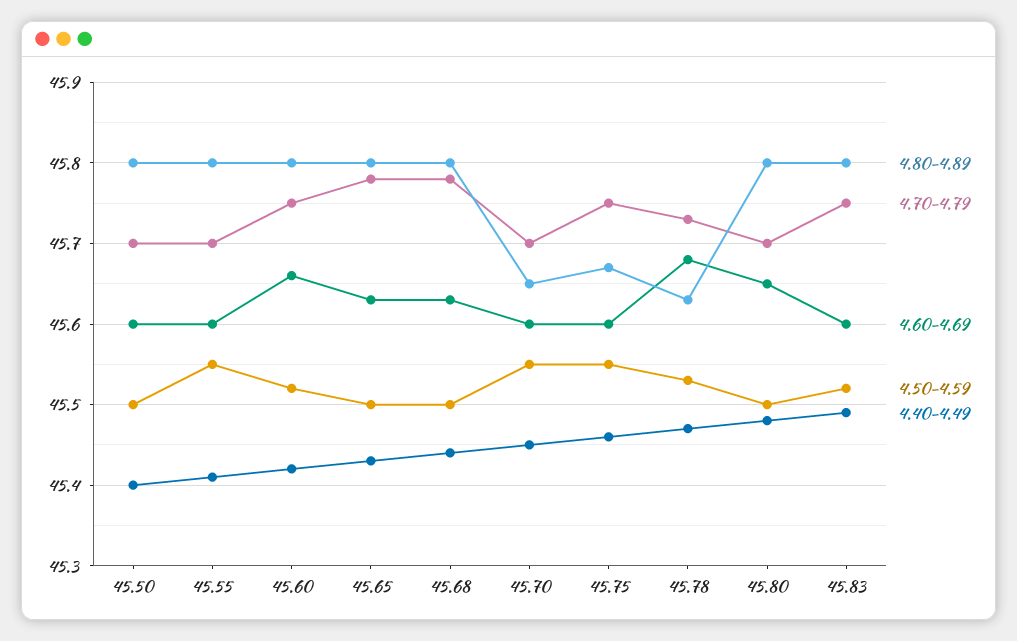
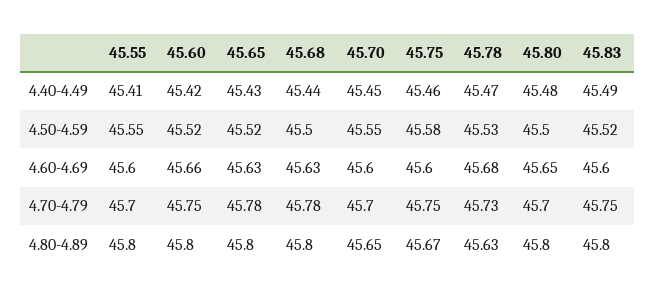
4.80-4.89, 45.50: 45.8 -> none
4.70-4.79, 45.50: 45.7 -> none
4.60-4.69, 45.50: 45.6 -> none
4.50-4.59, 45.50: 45.5 -> none
4.40-4.49, 45.50: 45.4 -> none
4.50-4.59, 45.65: 45.5 -> 45.52
4.50-4.59, 45.75: 45.55 -> 45.58

